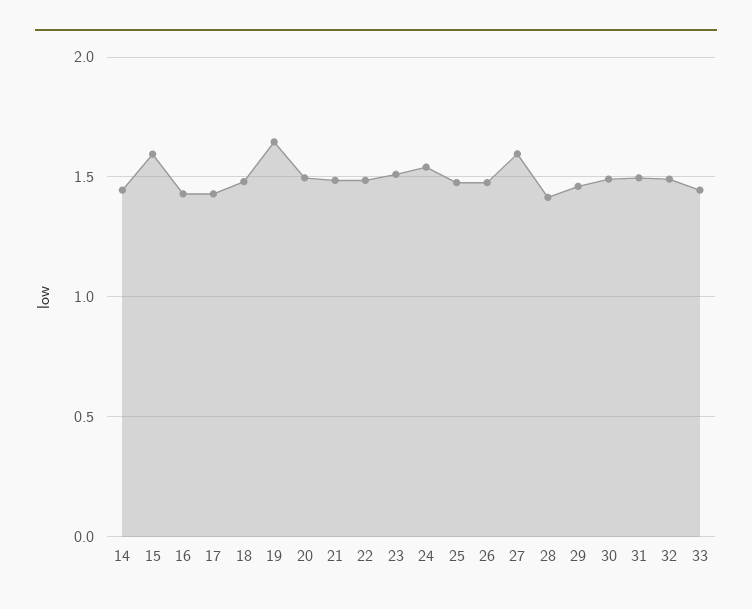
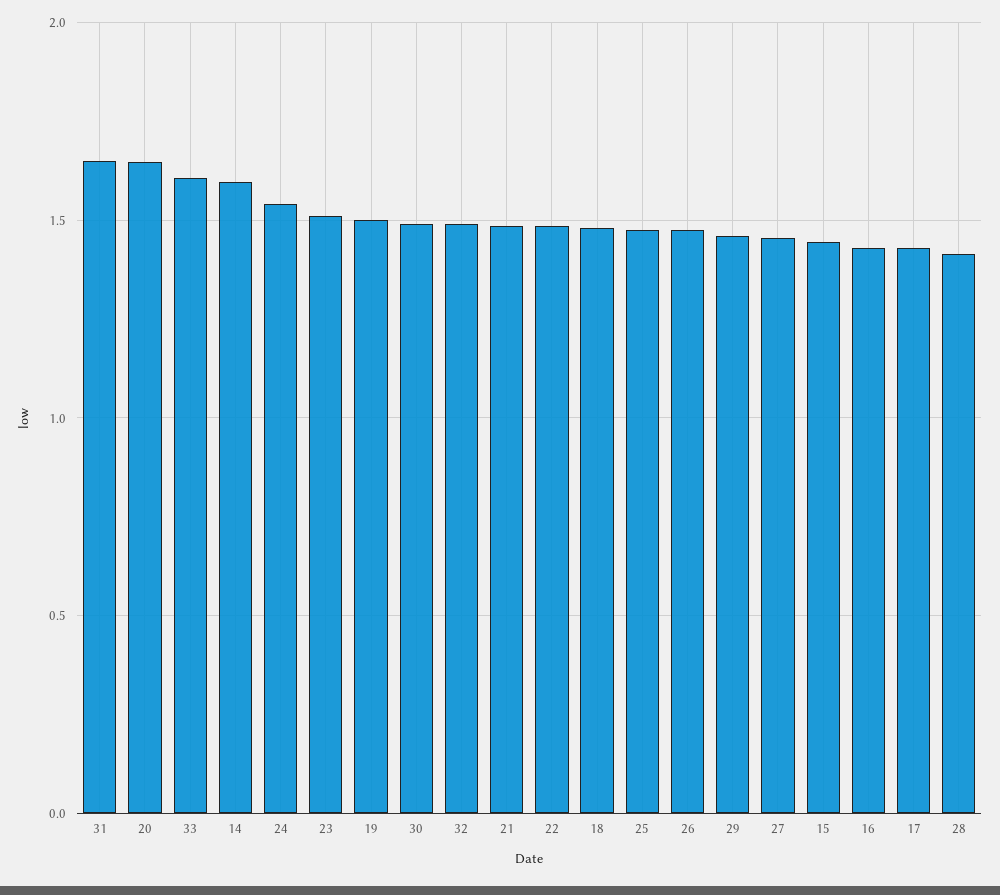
14: 1.45 -> 1.6
15: 1.6 -> 1.45
19: 1.65 -> 1.5
20: 1.5 -> 1.65
27: 1.6 -> 1.45
31: 1.5 -> 1.65
33: 1.45 -> 1.6

